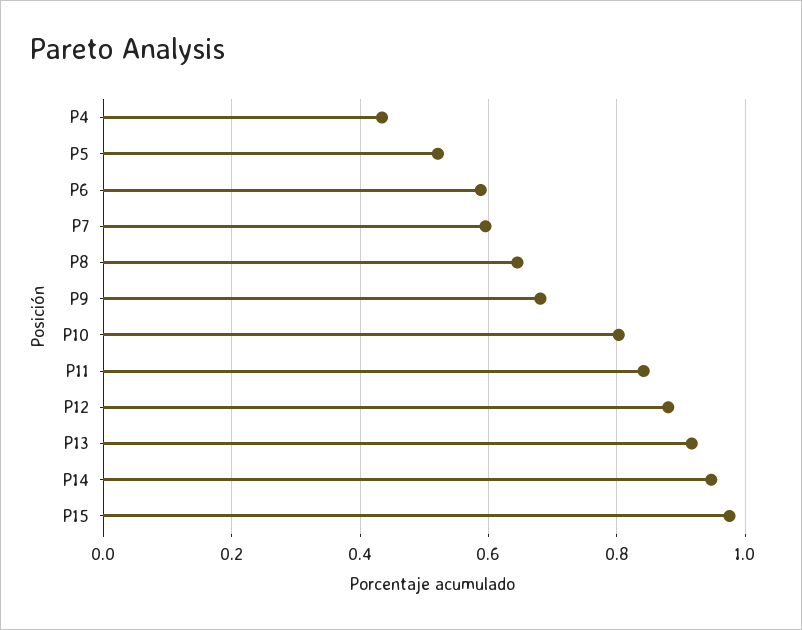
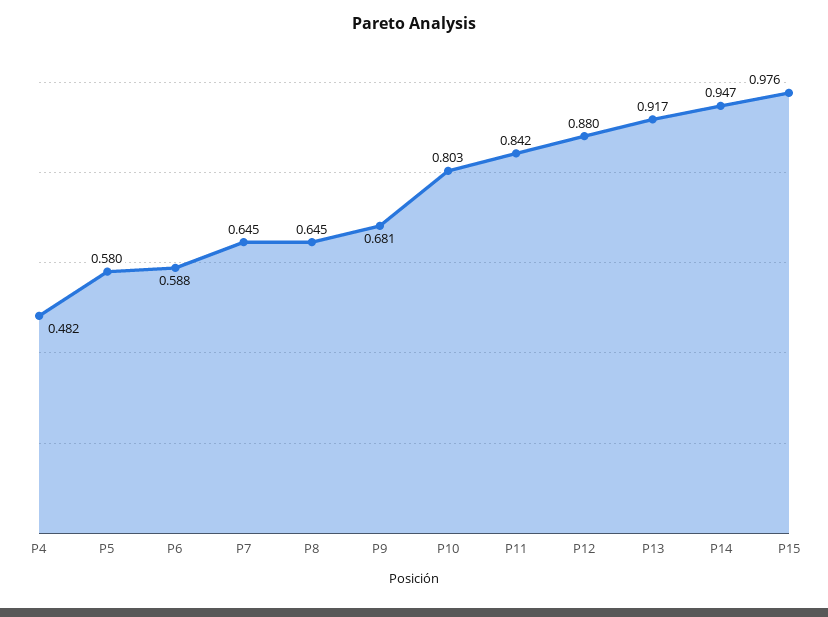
P4: 0.44 -> 0.482
P5: 0.52 -> 0.58
P7: 0.6 -> 0.645

